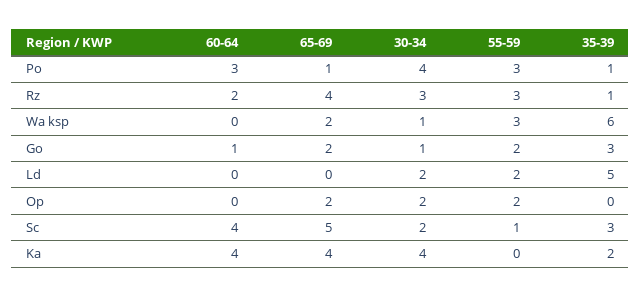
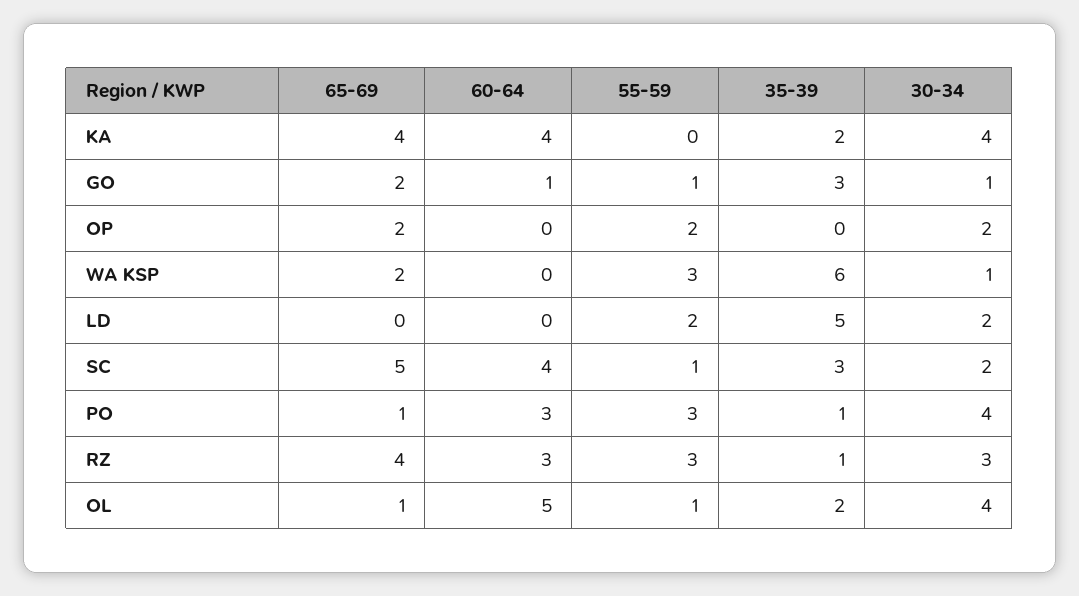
60-64, Rz: 2 -> 3
55-59, Go: 2 -> 1
65-69, OL: none -> 1
60-64, OL: none -> 5
55-59, OL: none -> 1
35-39, OL: none -> 2
30-34, OL: none -> 4

